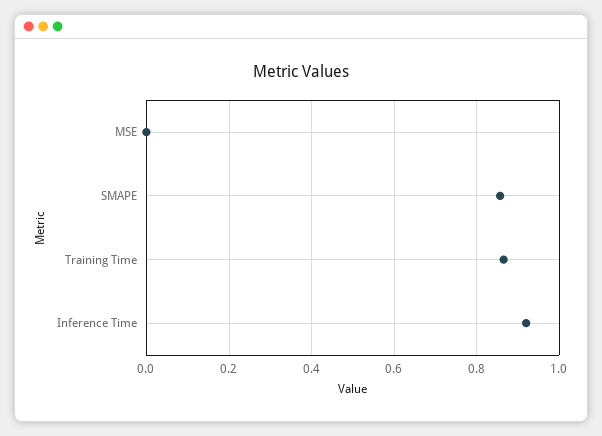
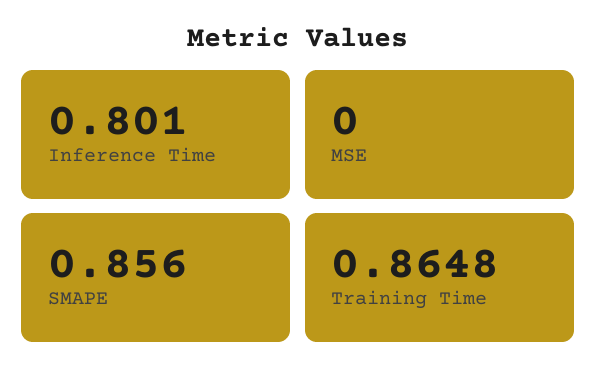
Inference Time: 0.92 -> 0.801

